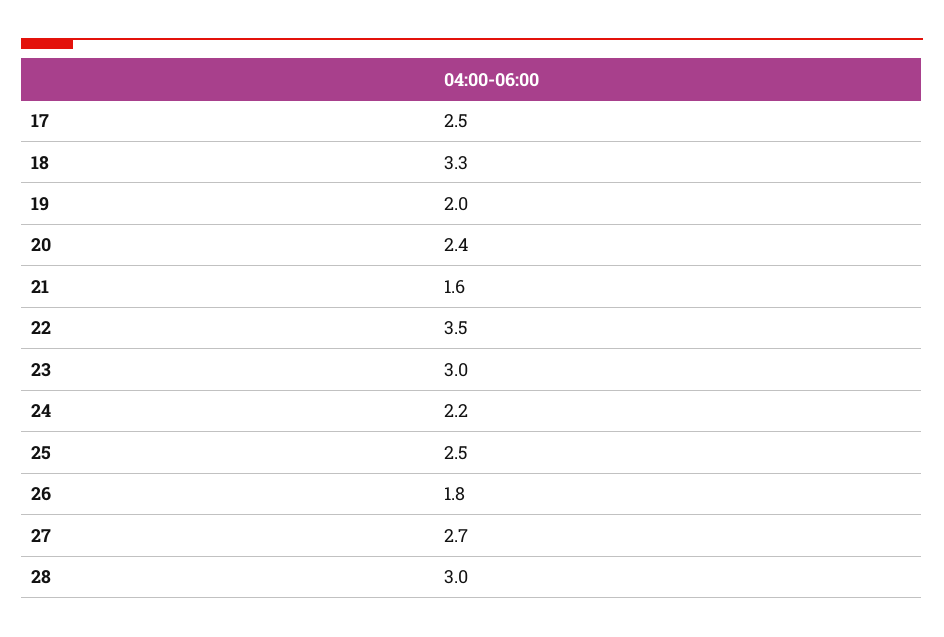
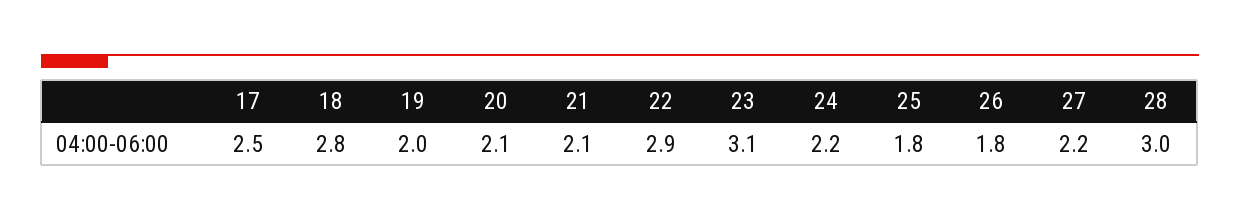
18: 3.3 -> 2.8
20: 2.4 -> 2.1
21: 1.6 -> 2.1
22: 3.5 -> 2.9
23: 3 -> 3.1
25: 2.5 -> 1.8
27: 2.7 -> 2.2

